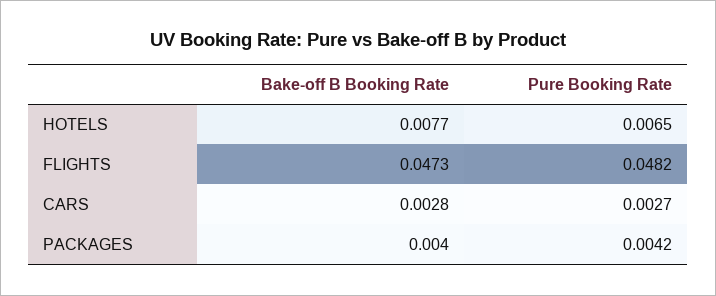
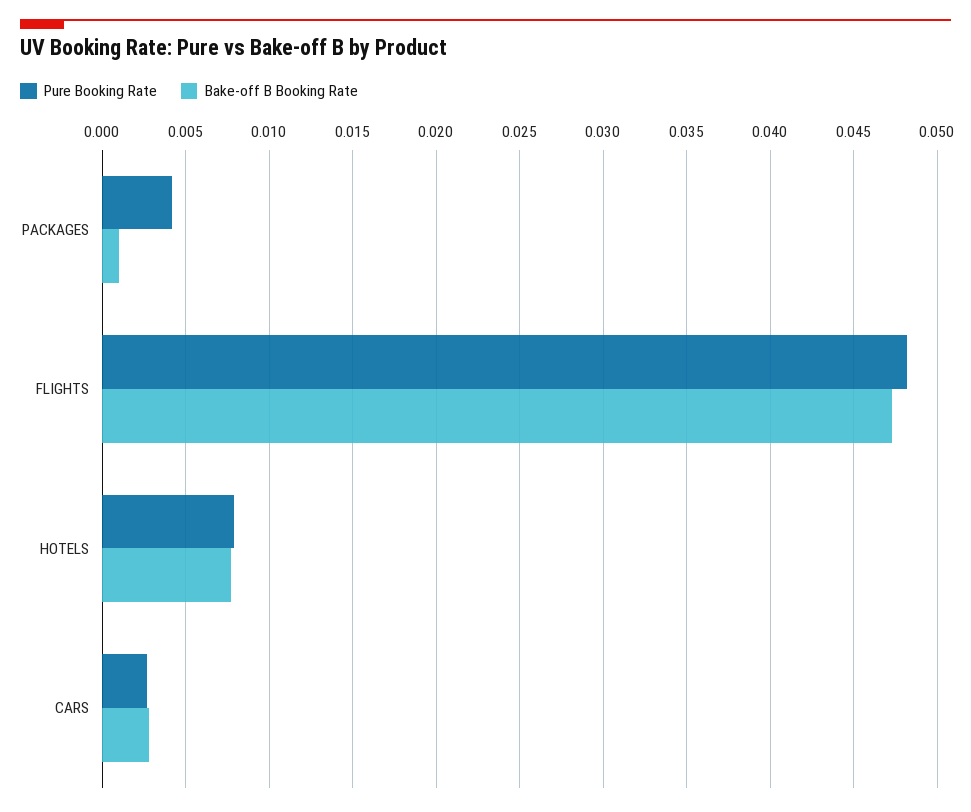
Pure Booking Rate, HOTELS: 0.0065 -> 0.008
Bake-off B Booking Rate, PACKAGES: 0.004 -> 0.001

